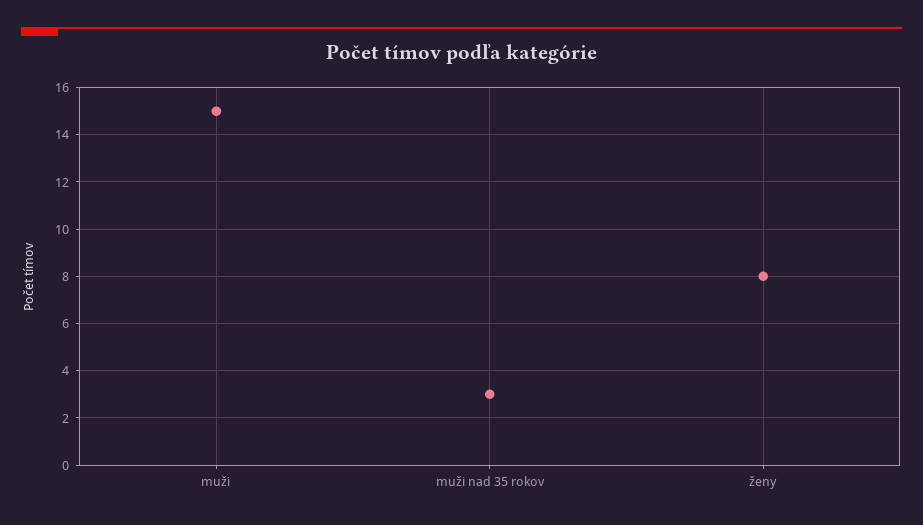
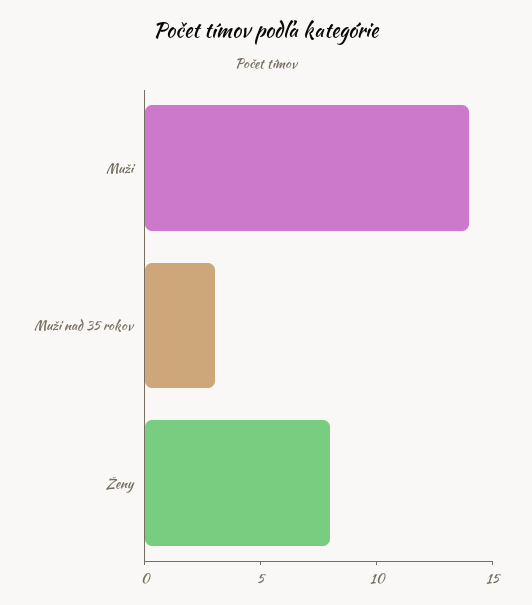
muži: 15 -> 14

